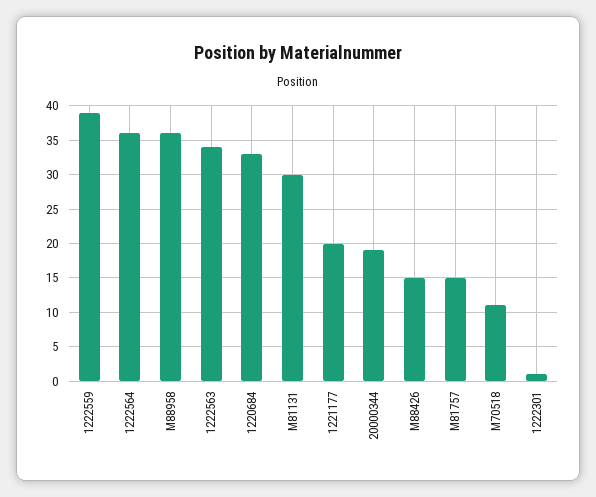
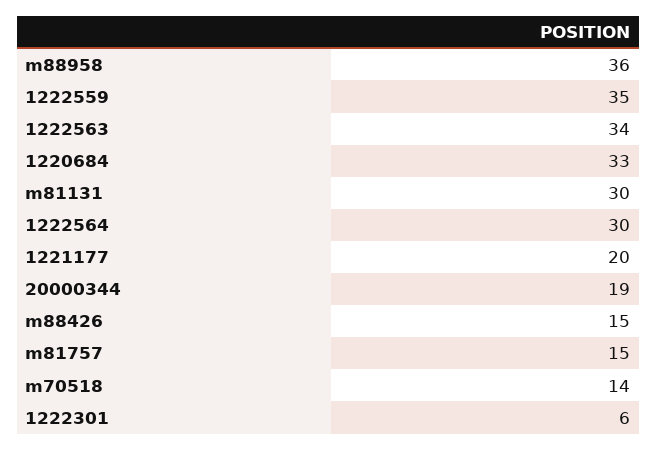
1222559: 39 -> 35
1222564: 36 -> 30
M70518: 11 -> 14
1222301: 1 -> 6

